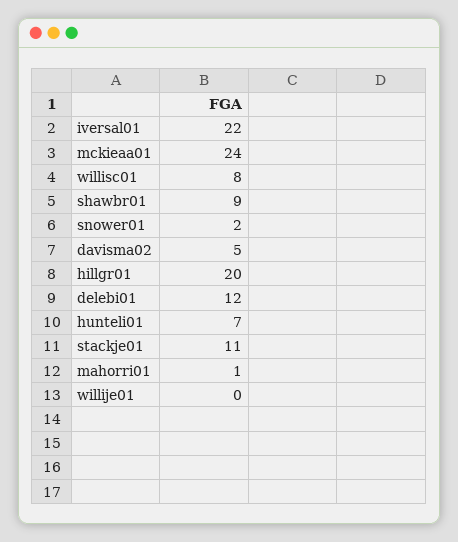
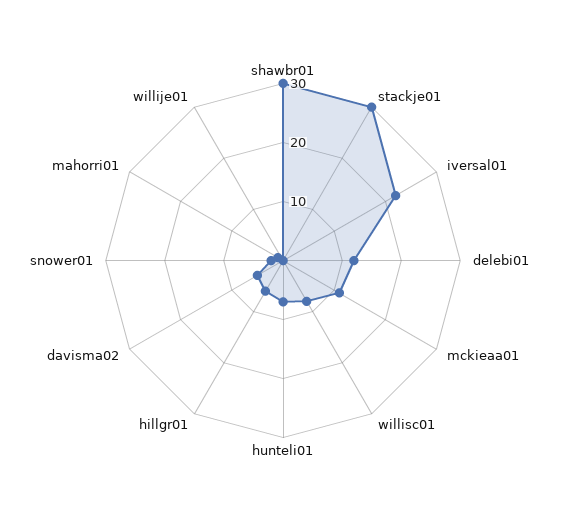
mckieaa01: 24 -> 10
shawbr01: 9 -> 30
hillgr01: 20 -> 5
stackje01: 11 -> 30

